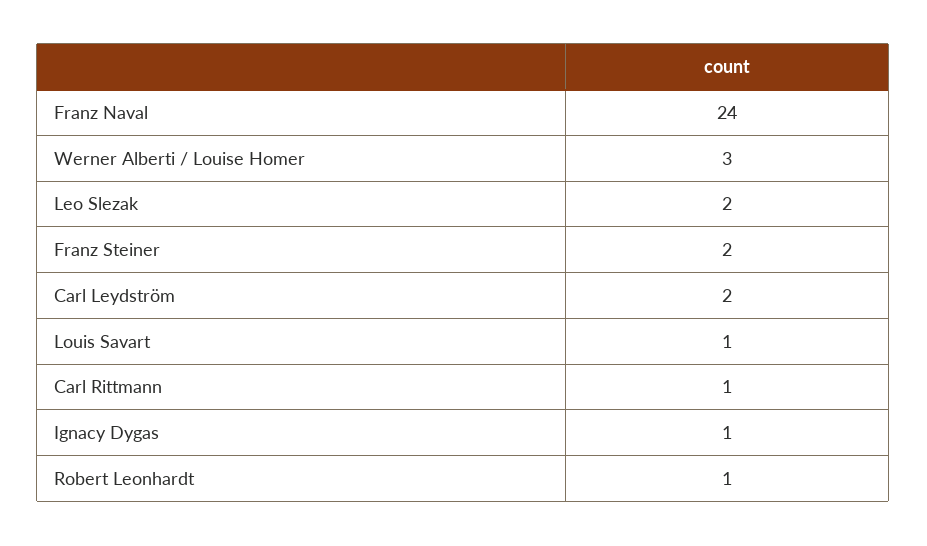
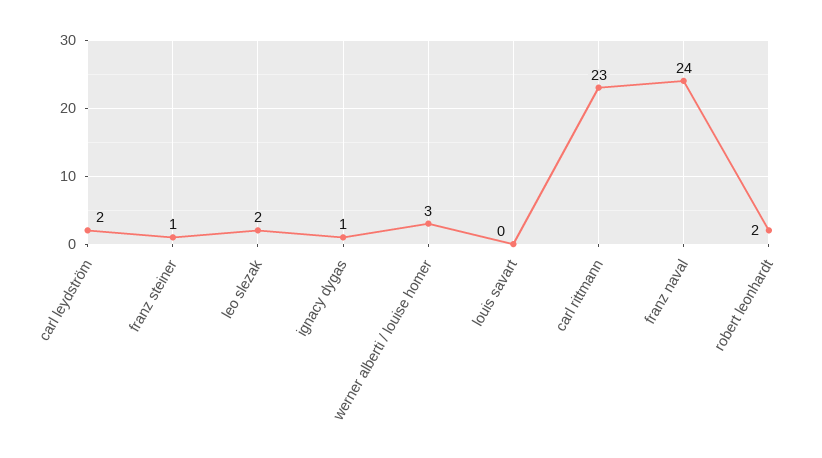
Franz Steiner: 2 -> 1
Louis Savart: 1 -> 0
Carl Rittmann: 1 -> 23
Robert Leonhardt: 1 -> 2

